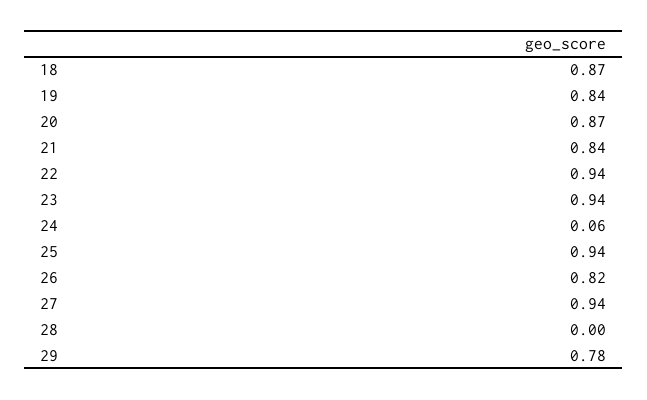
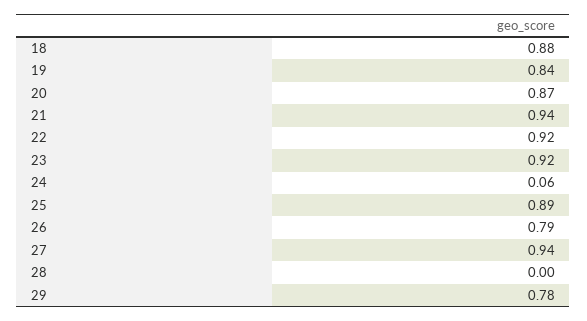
18: 0.87 -> 0.88
21: 0.84 -> 0.94
22: 0.94 -> 0.92
23: 0.94 -> 0.92
25: 0.94 -> 0.89
26: 0.82 -> 0.79

